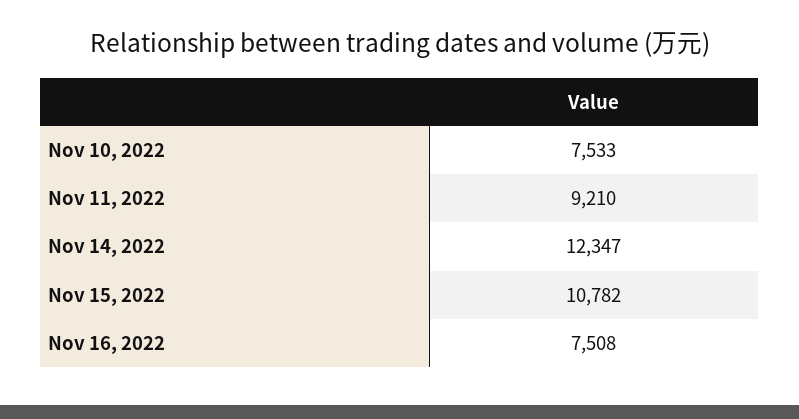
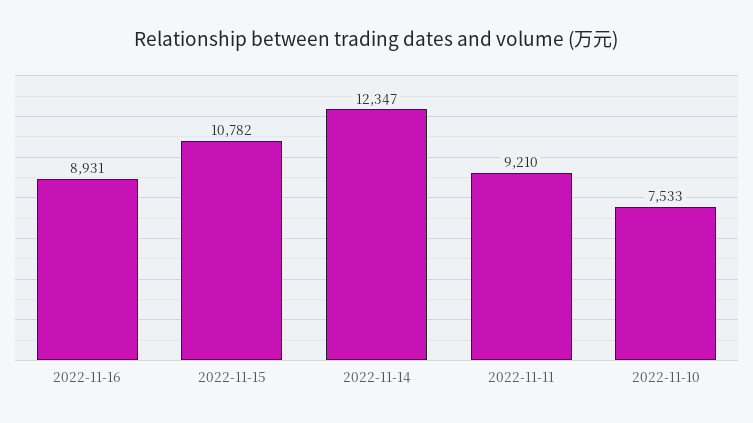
Nov 16, 2022: 7508 -> 8931

